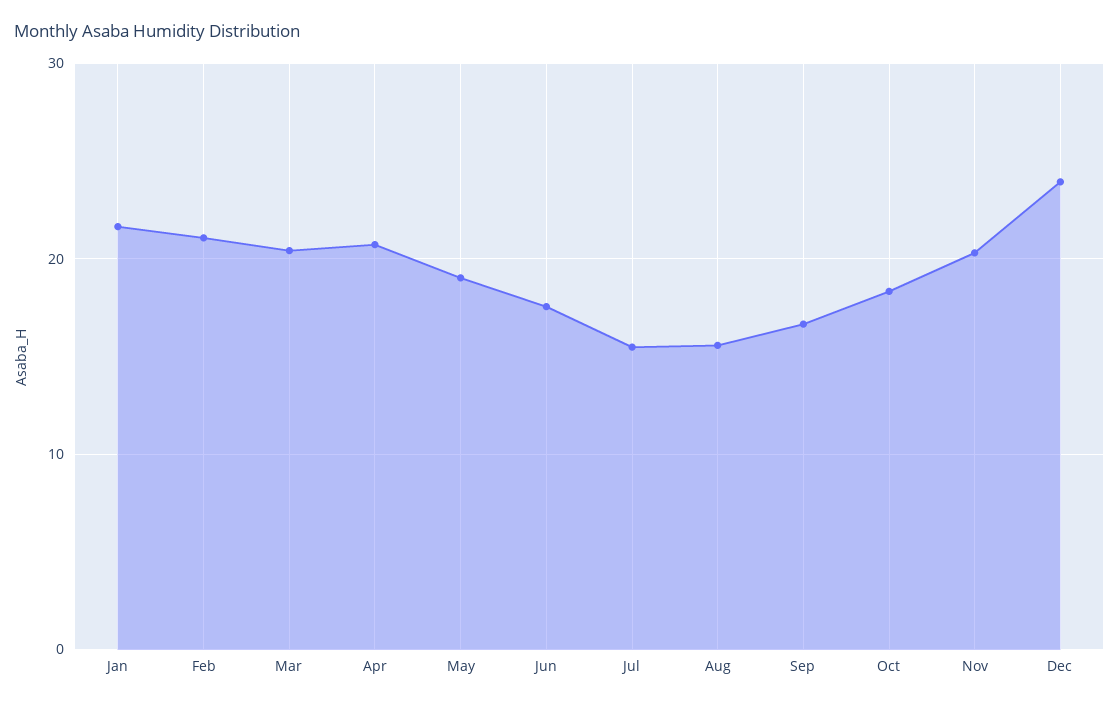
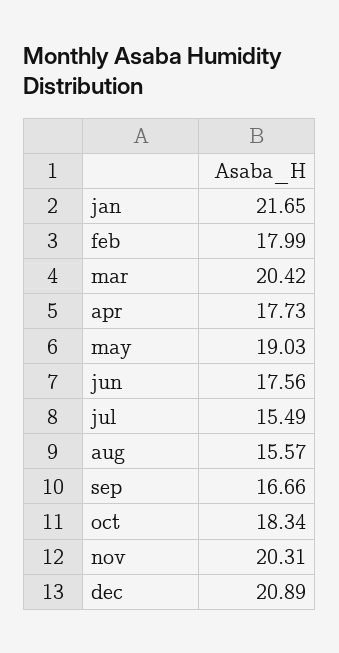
Feb: 21 -> 17.99
Apr: 21 -> 17.73
Dec: 24 -> 20.89

